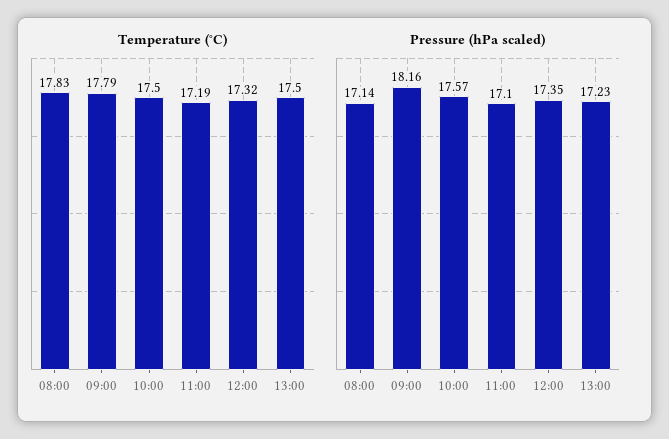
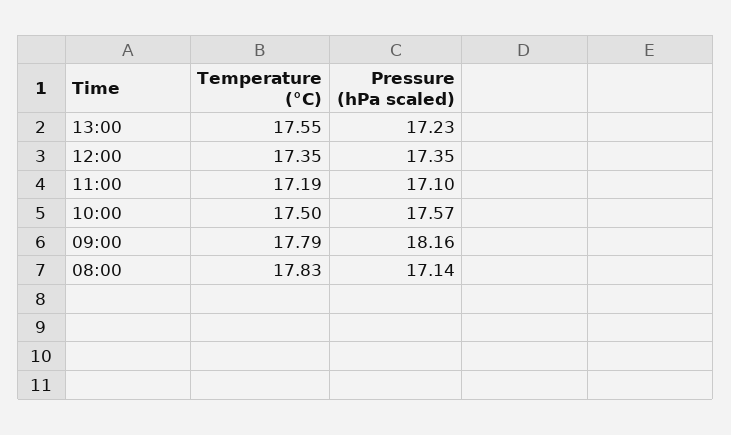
Temperature (°C), 12:00: 17.32 -> 17.35
Temperature (°C), 13:00: 17.5 -> 17.55

